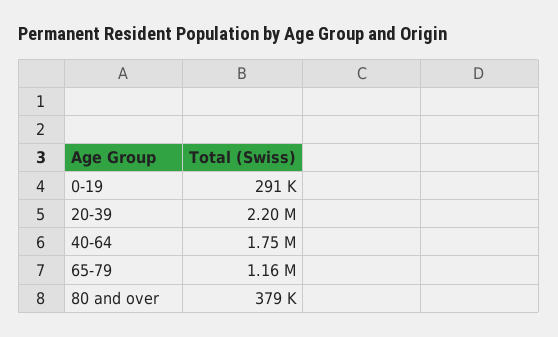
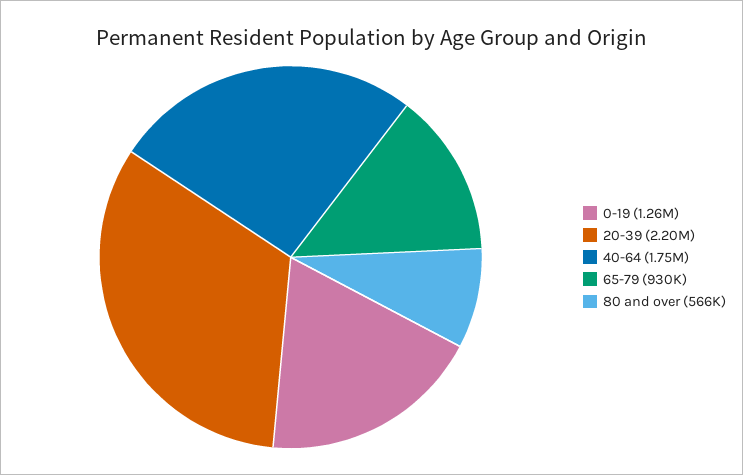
0-19: 291000 -> 1260000
65-79: 1160000 -> 930000
80 and over: 379000 -> 566000

